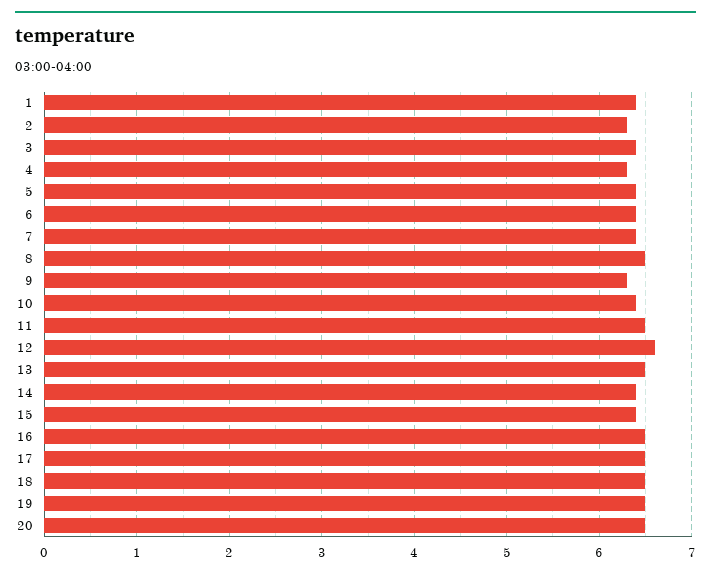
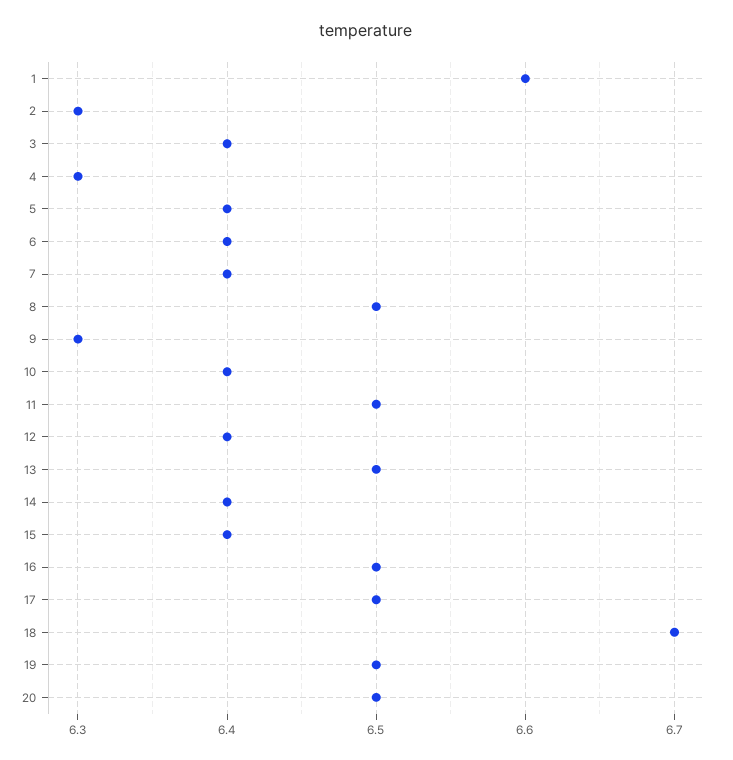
1: 6.4 -> 6.6
12: 6.6 -> 6.4
18: 6.5 -> 6.7

